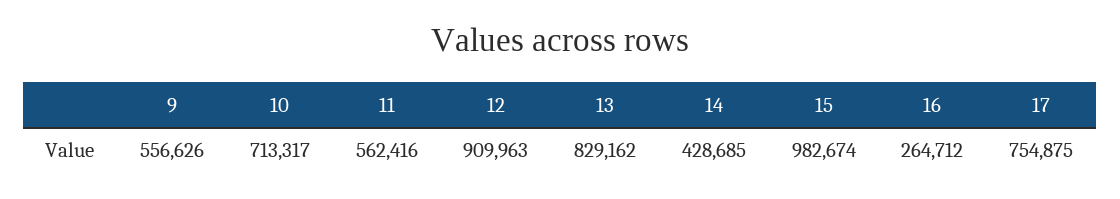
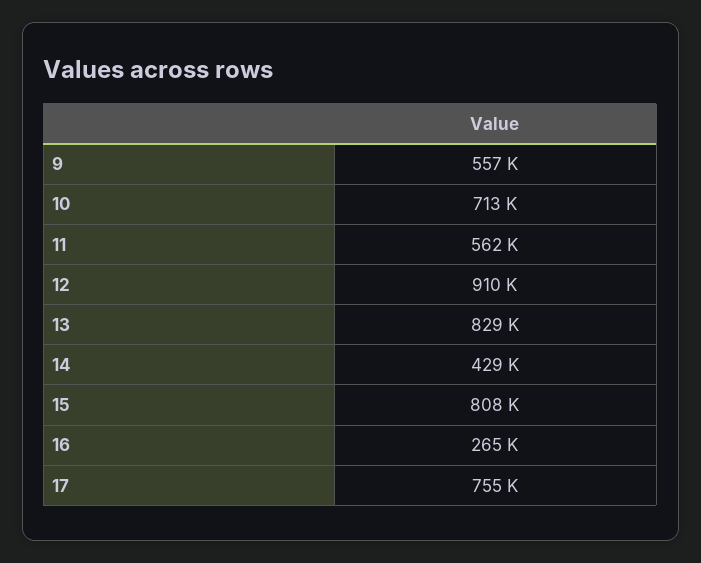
15: 982674 -> 808000

